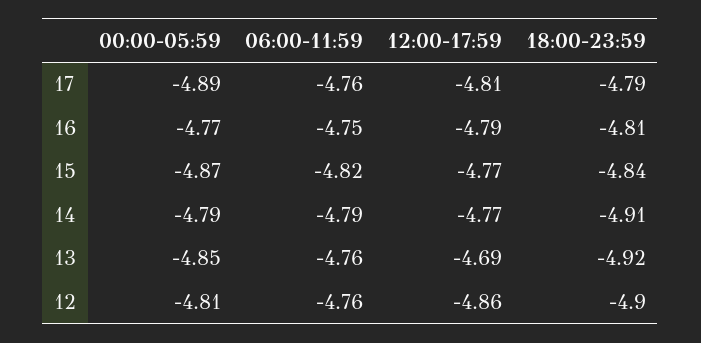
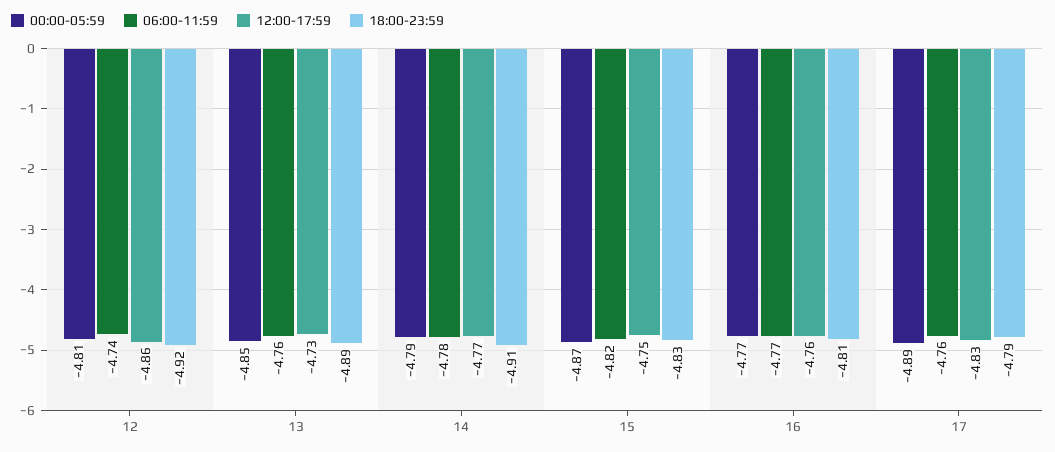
12:00-17:59, 17: -4.81 -> -4.83
06:00-11:59, 16: -4.75 -> -4.77
12:00-17:59, 16: -4.79 -> -4.76
12:00-17:59, 15: -4.77 -> -4.75
18:00-23:59, 15: -4.84 -> -4.83
06:00-11:59, 14: -4.79 -> -4.78
12:00-17:59, 13: -4.69 -> -4.73
18:00-23:59, 13: -4.92 -> -4.89
06:00-11:59, 12: -4.76 -> -4.74
18:00-23:59, 12: -4.9 -> -4.92

